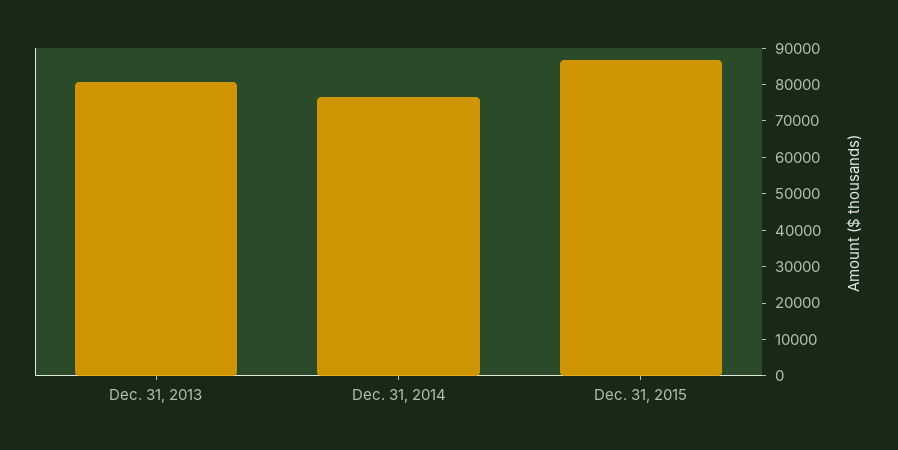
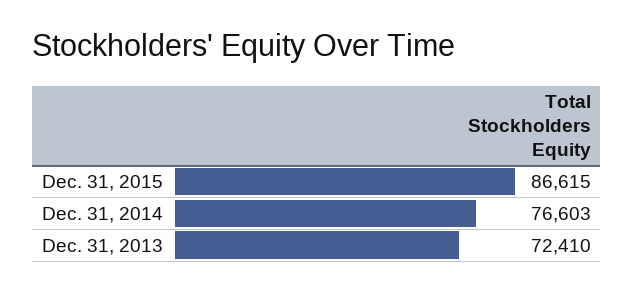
Dec. 31, 2013: 80000 -> 72410

